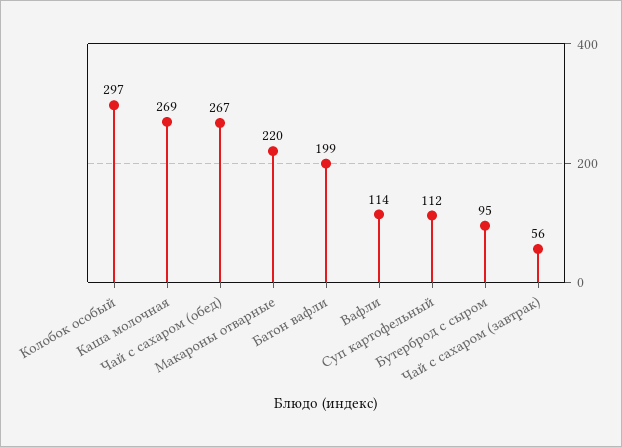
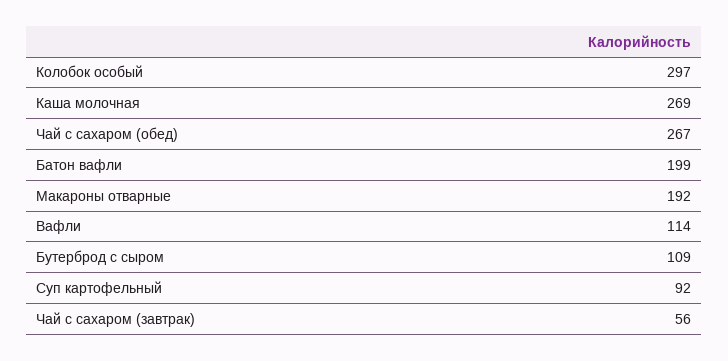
Макароны отварные: 220 -> 192
Суп картофельный: 112 -> 92
Бутерброд с сыром: 95 -> 109

